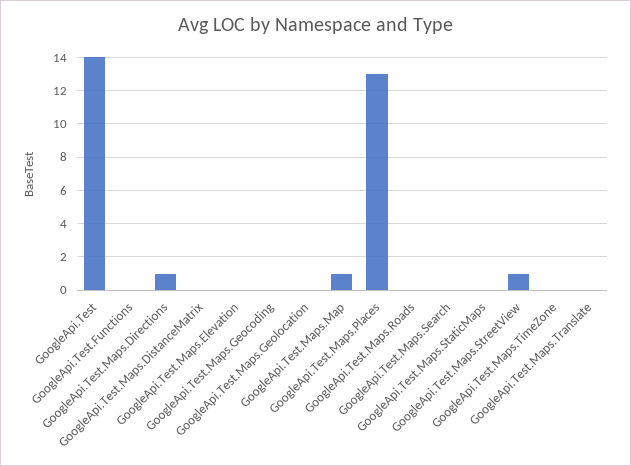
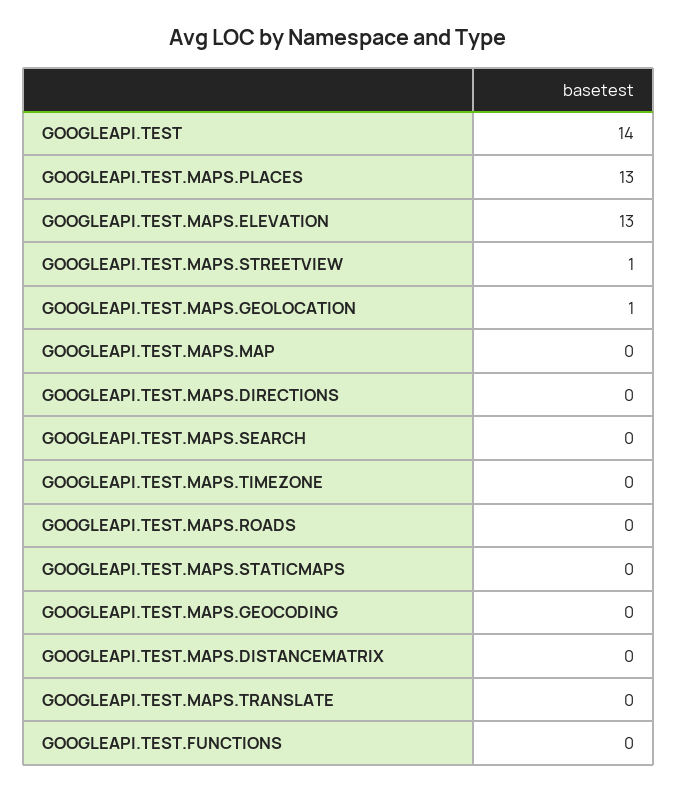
GoogleApi.Test.Maps.Directions: 1 -> 0
GoogleApi.Test.Maps.Elevation: 0 -> 13
GoogleApi.Test.Maps.Geolocation: 0 -> 1
GoogleApi.Test.Maps.Map: 1 -> 0

